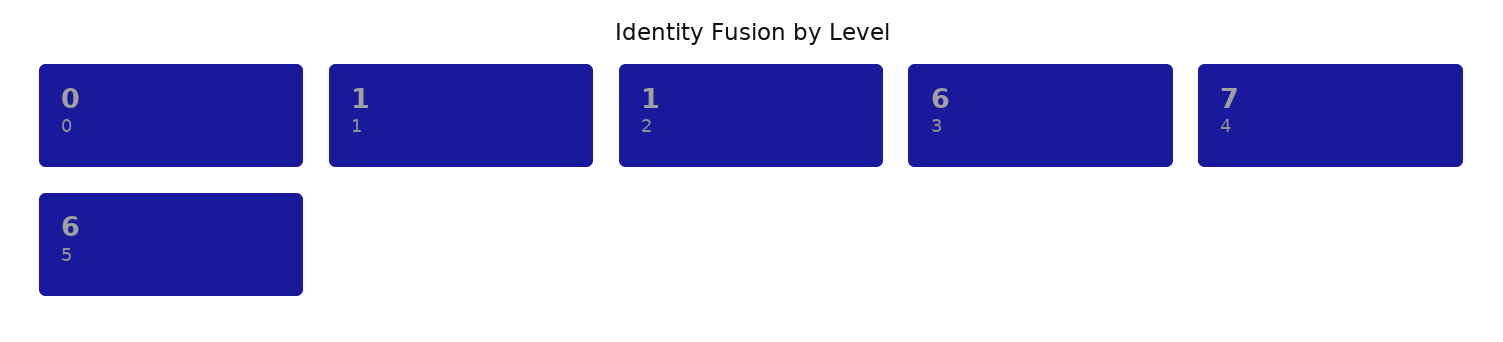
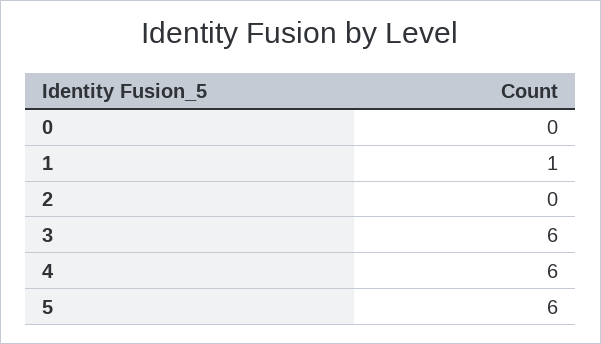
2: 1 -> 0
4: 7 -> 6

